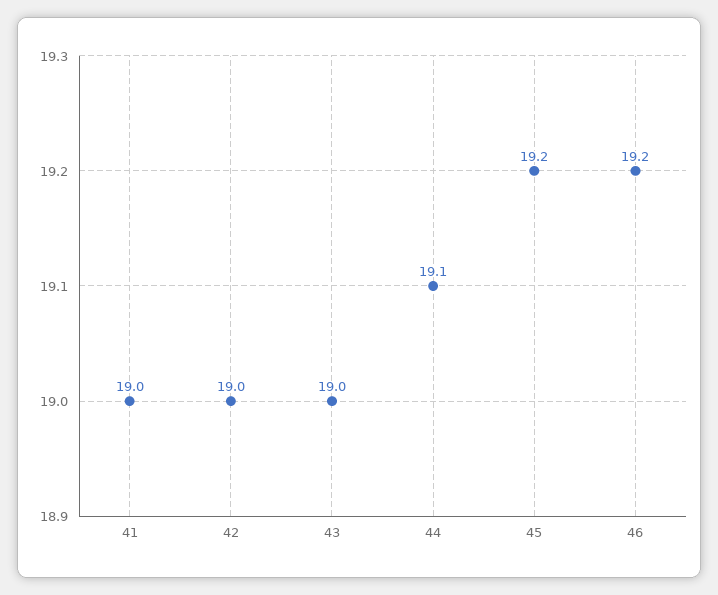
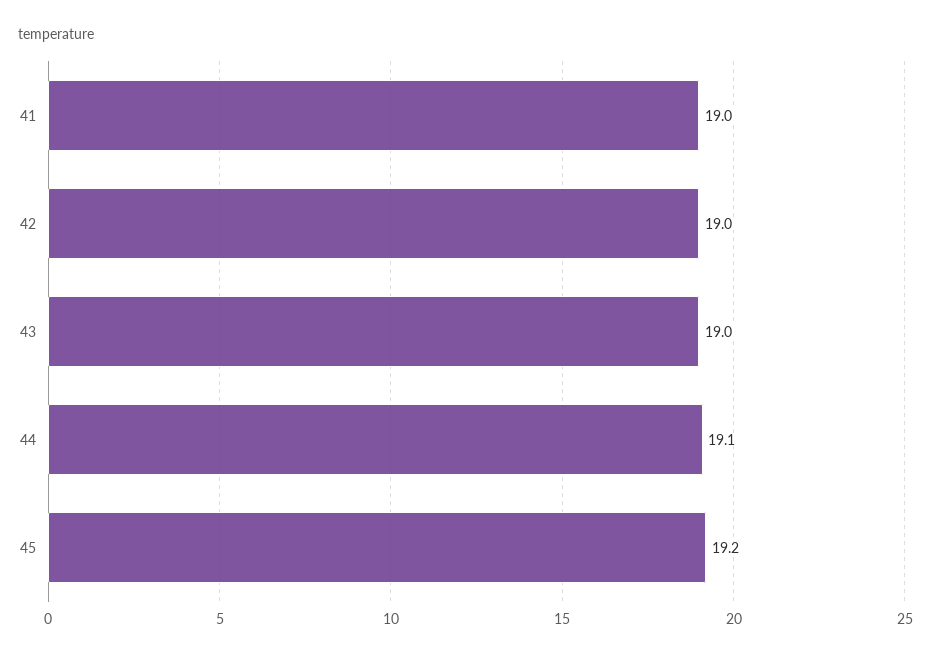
46: 19.2 -> none

